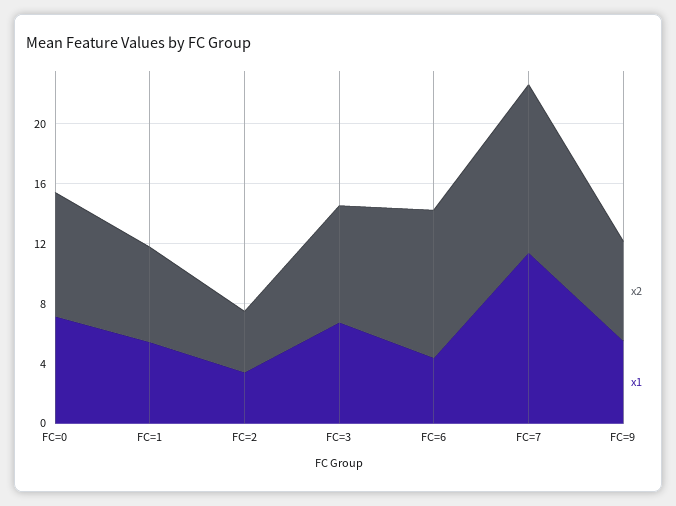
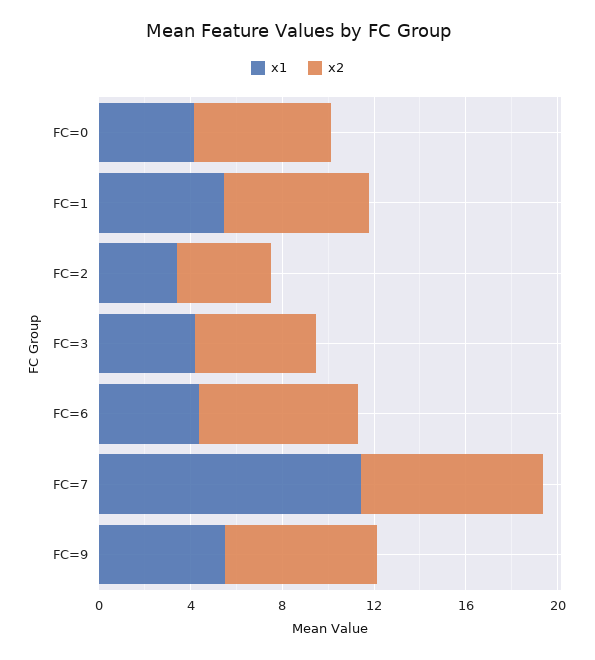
x2, FC=0: 8 -> 6
x1, FC=0: 7 -> 4
x2, FC=3: 8 -> 5
x1, FC=3: 7 -> 4
x2, FC=6: 10 -> 7
x2, FC=7: 11 -> 8

